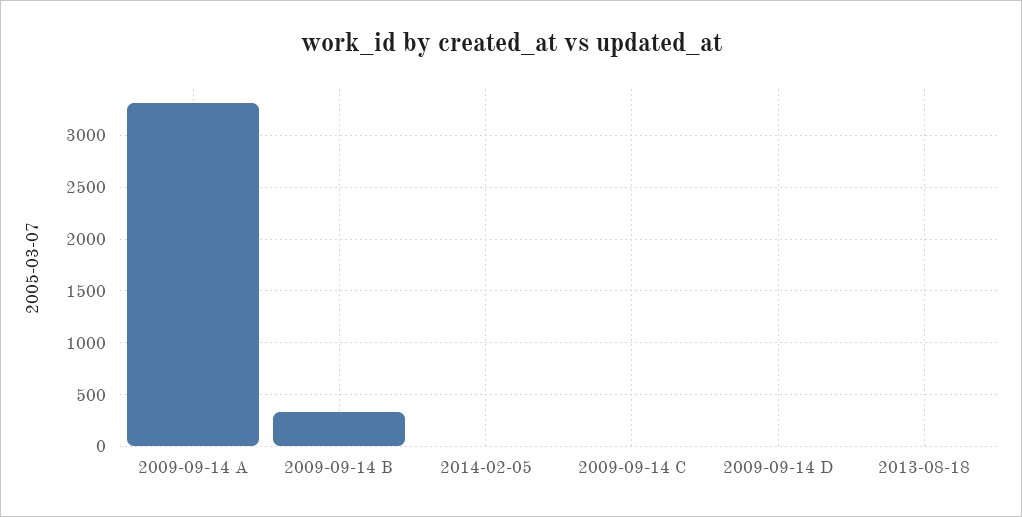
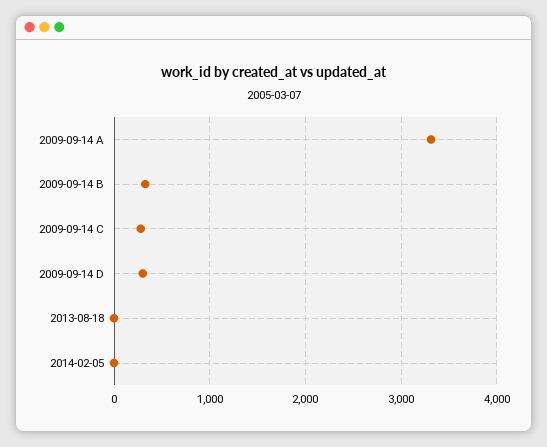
2009-09-14 C: 0 -> 300
2009-09-14 D: 0 -> 300

